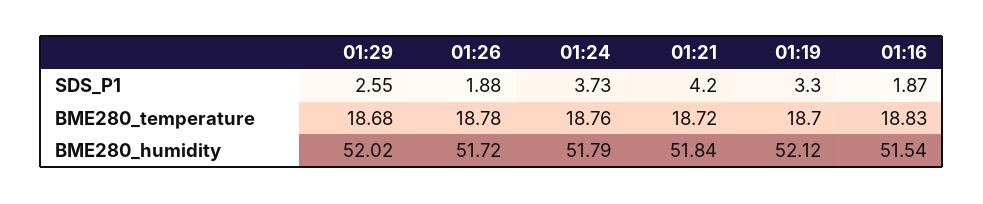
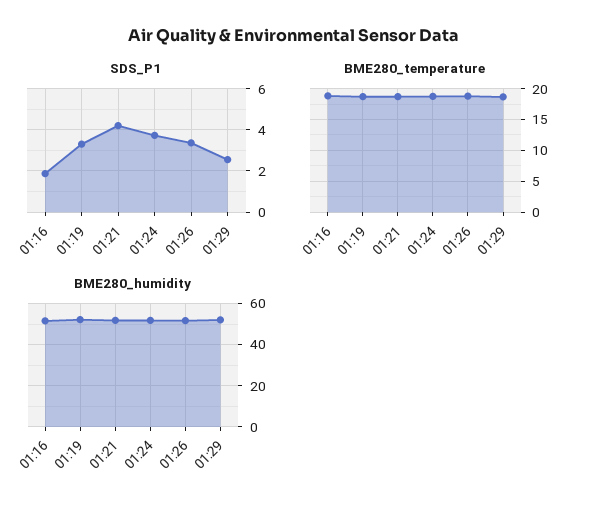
SDS_P1, 01:26: 1.88 -> 3.5

